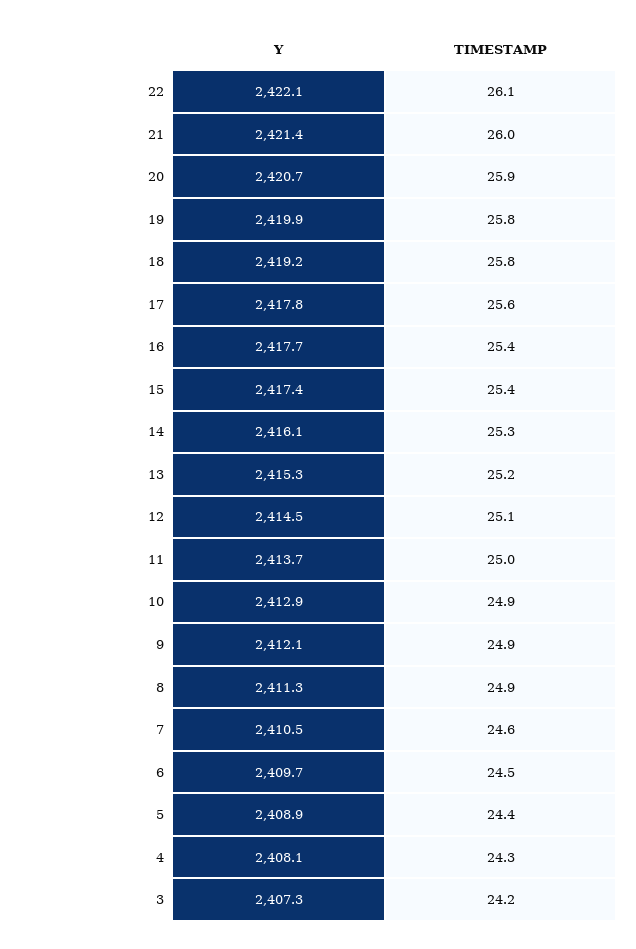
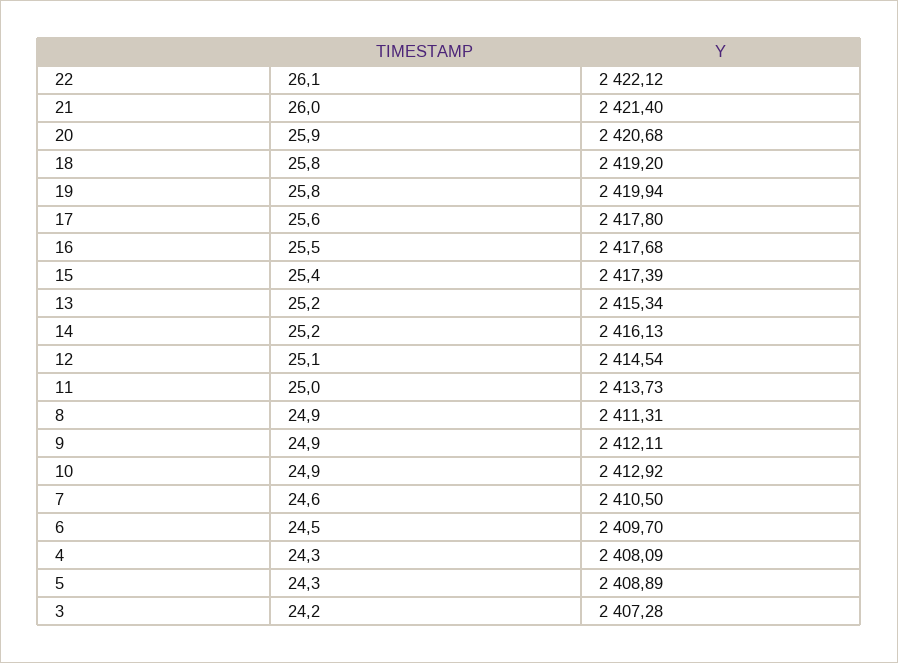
TIMESTAMP, 16: 25.4 -> 25.5
TIMESTAMP, 14: 25.3 -> 25.2
TIMESTAMP, 5: 24.4 -> 24.3

